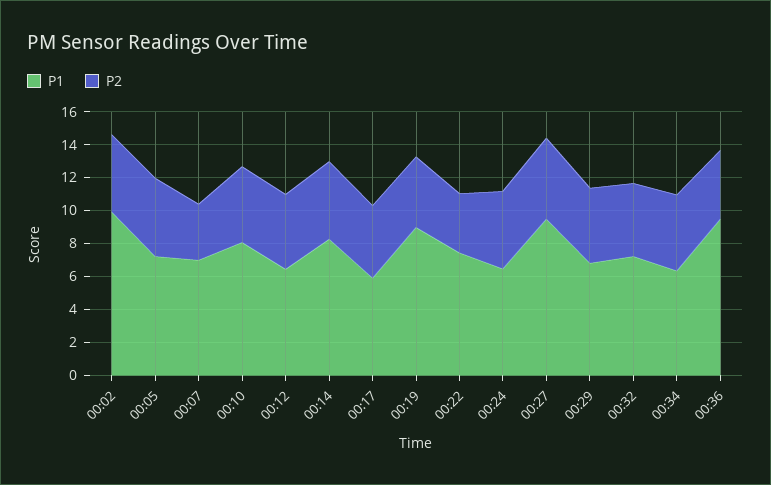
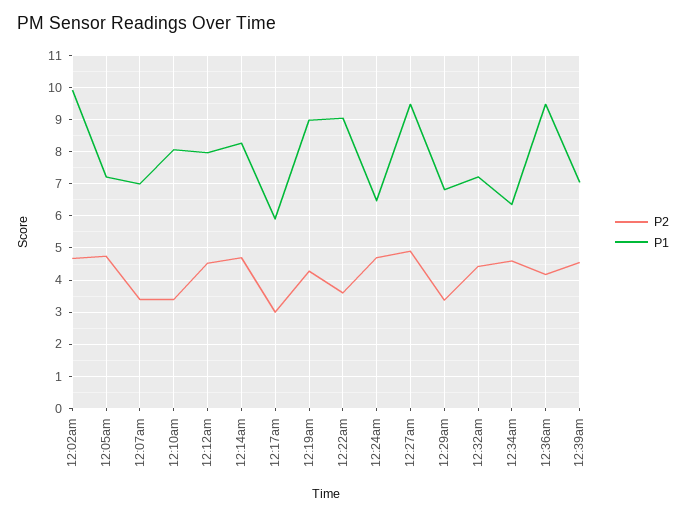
P2, 00:10: 4.5 -> 3.4
P1, 00:12: 6.5 -> 8
P2, 00:17: 4.5 -> 3
P1, 00:22: 7.5 -> 9
P2, 00:29: 4.5 -> 3.4
P2, 12:39am: none -> 4.6
P1, 12:39am: none -> 7

